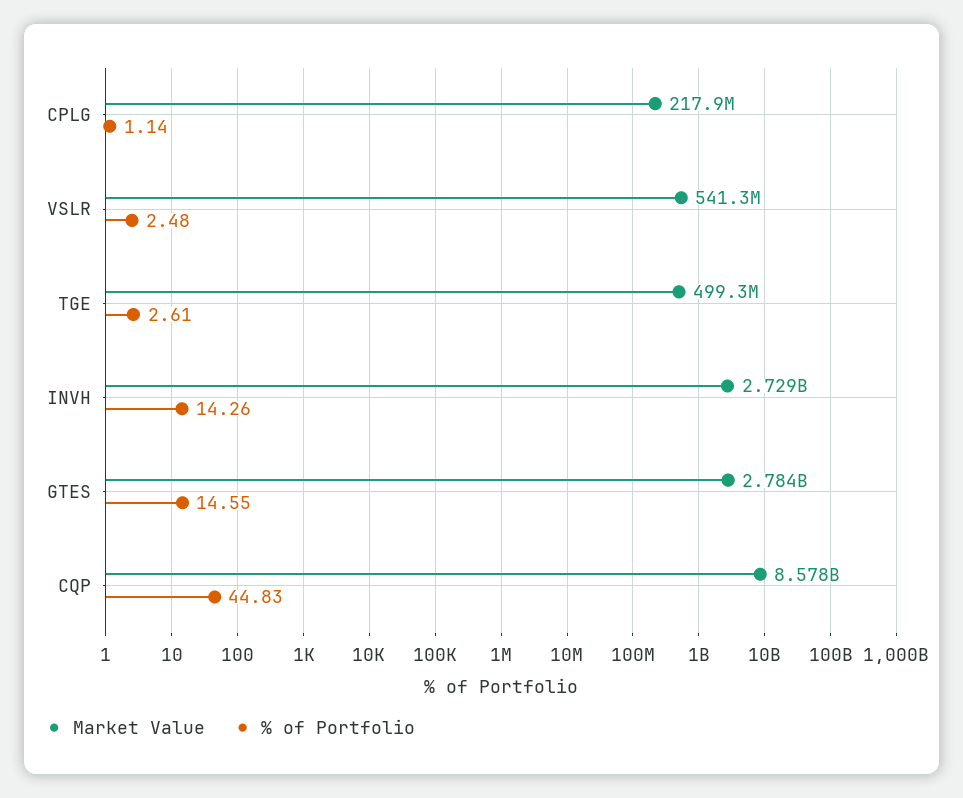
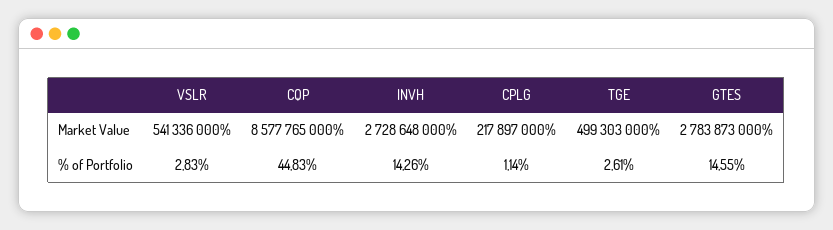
% of Portfolio, VSLR: 2.48 -> 2.83

